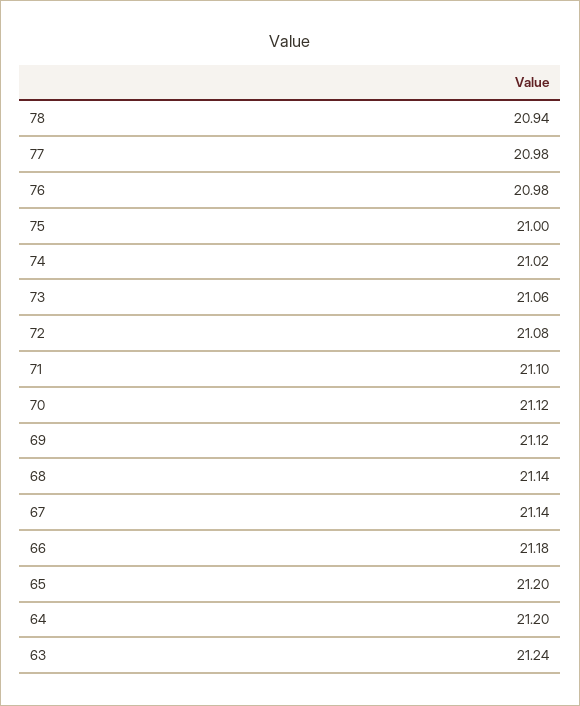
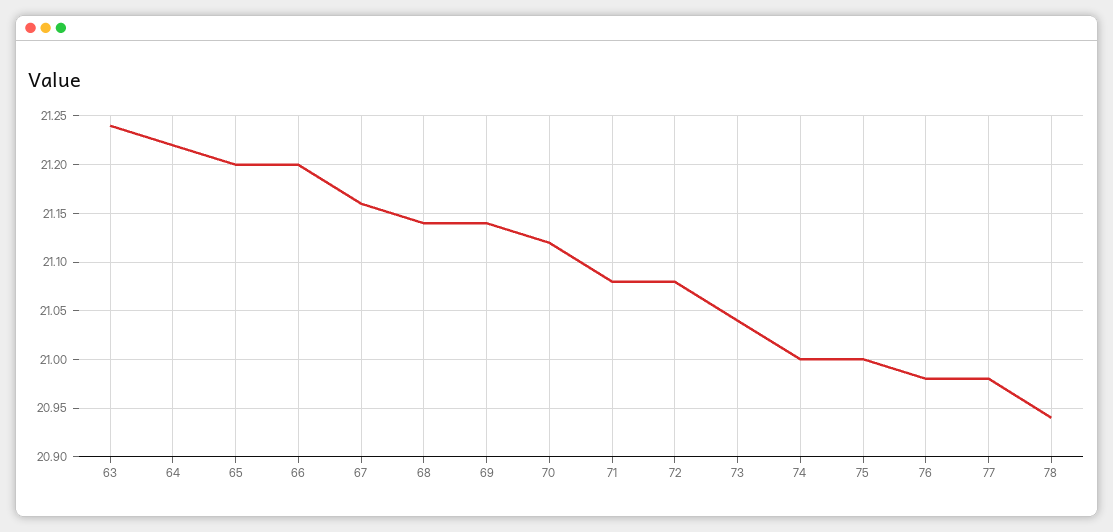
74: 21.02 -> 21
73: 21.06 -> 21.04
71: 21.1 -> 21.08
69: 21.12 -> 21.14
67: 21.14 -> 21.16
66: 21.18 -> 21.2
64: 21.2 -> 21.22

